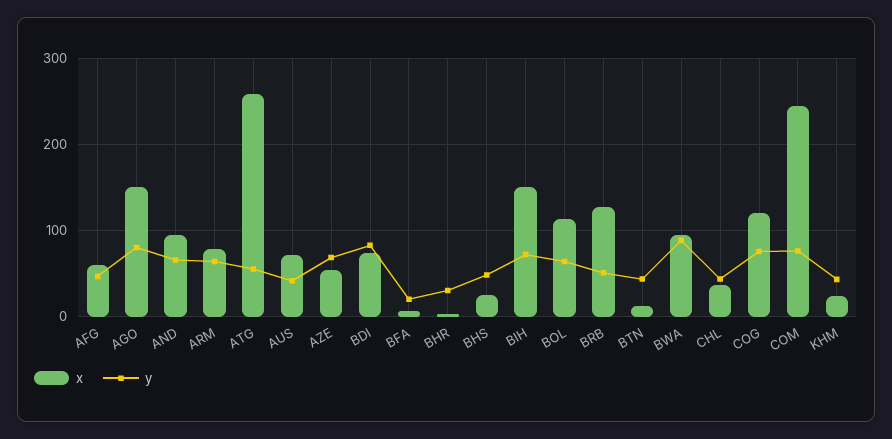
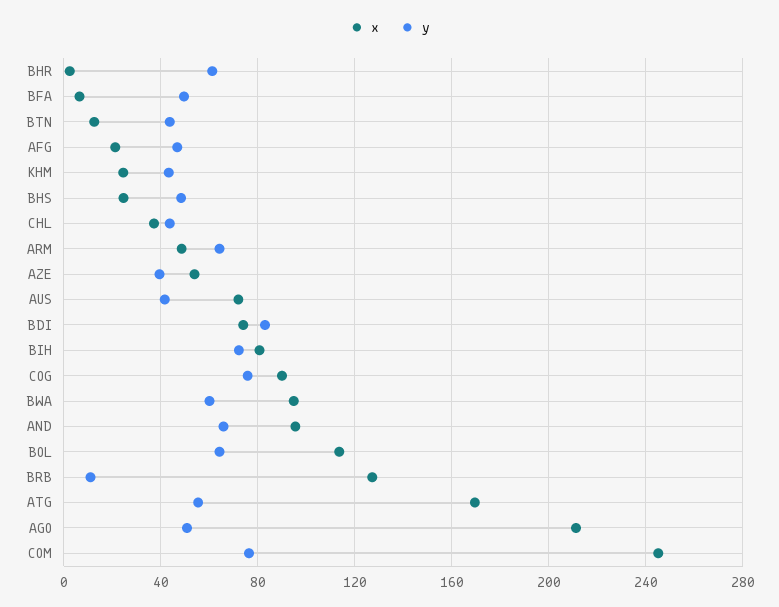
x, AFG: 60 -> 20
x, AGO: 150 -> 210
y, AGO: 80 -> 50
x, ARM: 80 -> 50
x, ATG: 260 -> 170
y, AZE: 70 -> 40
y, BFA: 20 -> 50
y, BHR: 30 -> 60
x, BIH: 150 -> 80
y, BRB: 50 -> 10
y, BWA: 90 -> 60
x, COG: 120 -> 90

